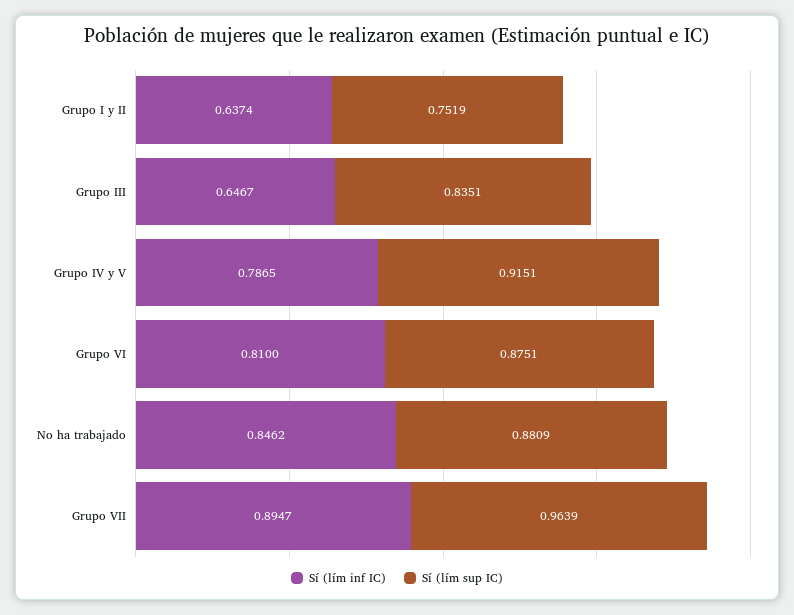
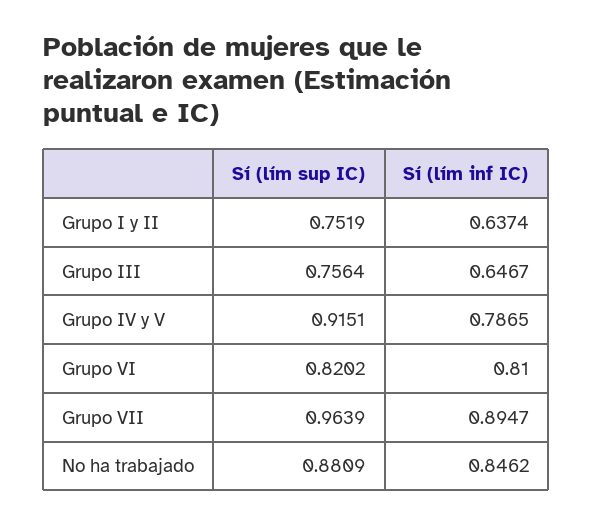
Sí (lím sup IC), Grupo III: 0.8351 -> 0.7564
Sí (lím sup IC), Grupo VI: 0.8751 -> 0.8202

